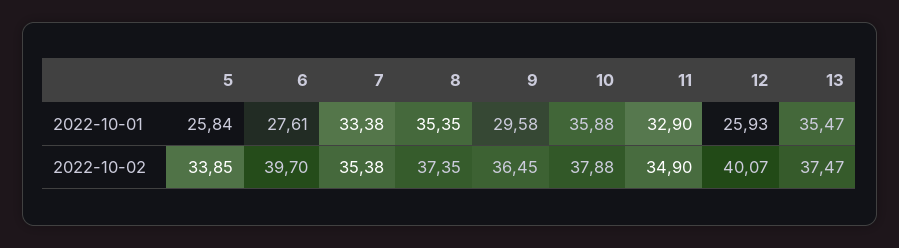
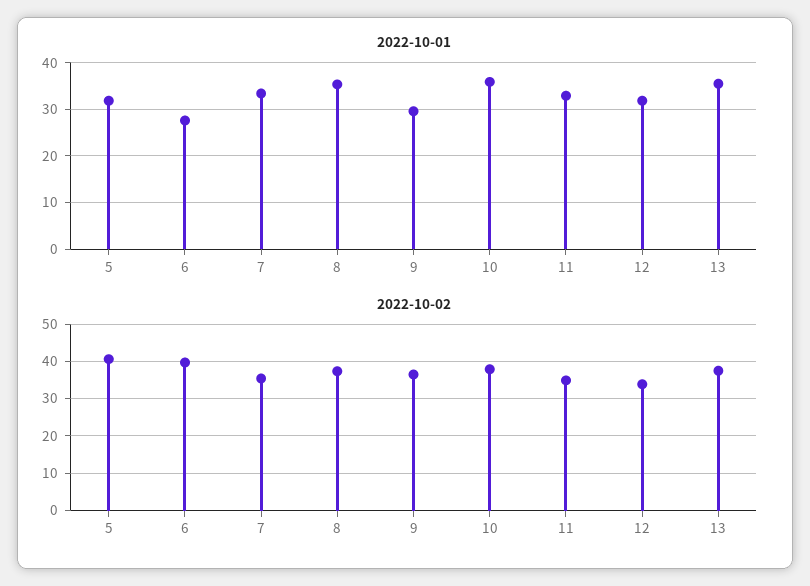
2022-10-01, 5: 25.84 -> 32
2022-10-01, 12: 25.93 -> 32
2022-10-02, 5: 33.85 -> 40
2022-10-02, 12: 40.07 -> 34

